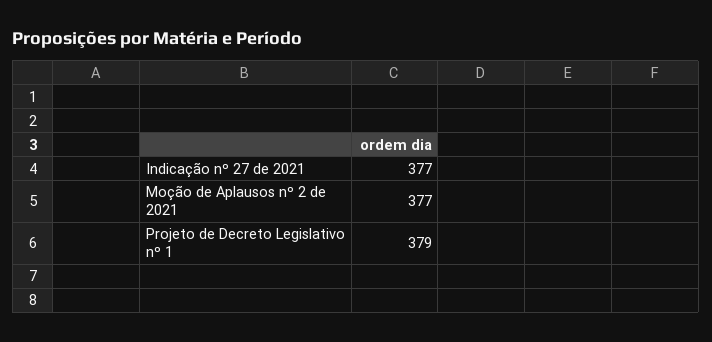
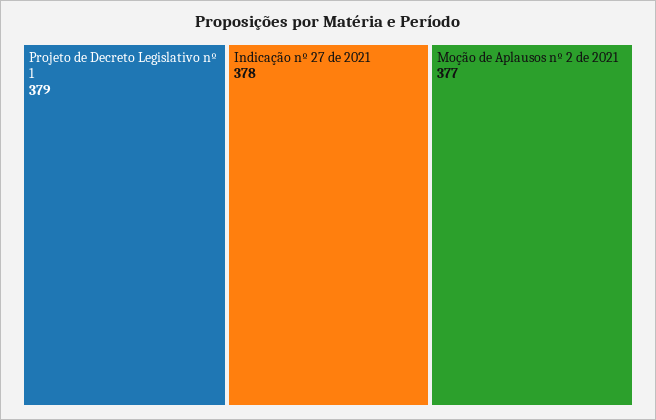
Indicação nº 27 de 2021: 377 -> 378

